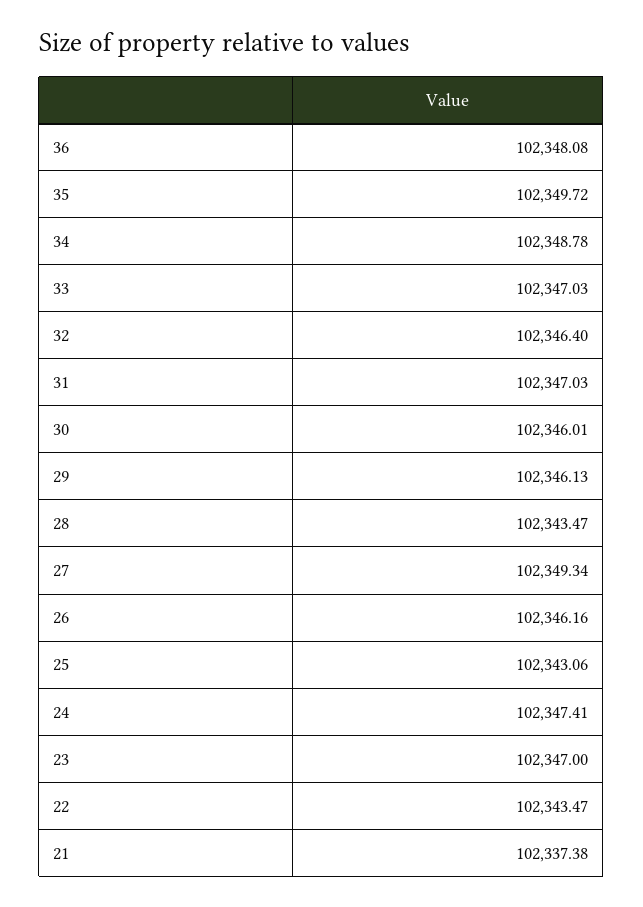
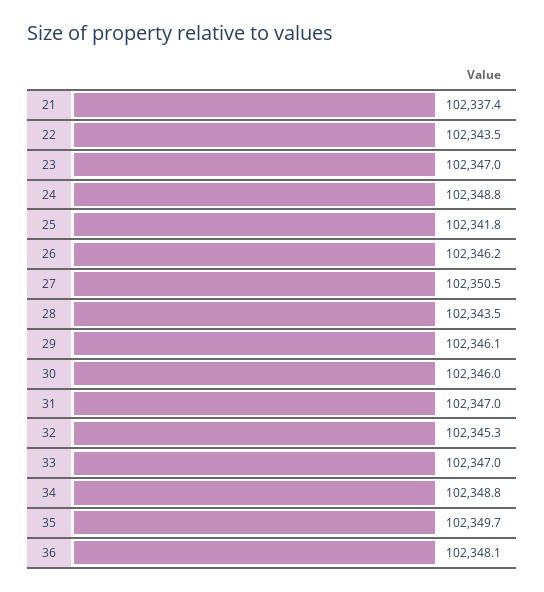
32: 102346.4 -> 102345.3
27: 102349.34 -> 102350.5
25: 102343.06 -> 102341.8
24: 102347.41 -> 102348.8

